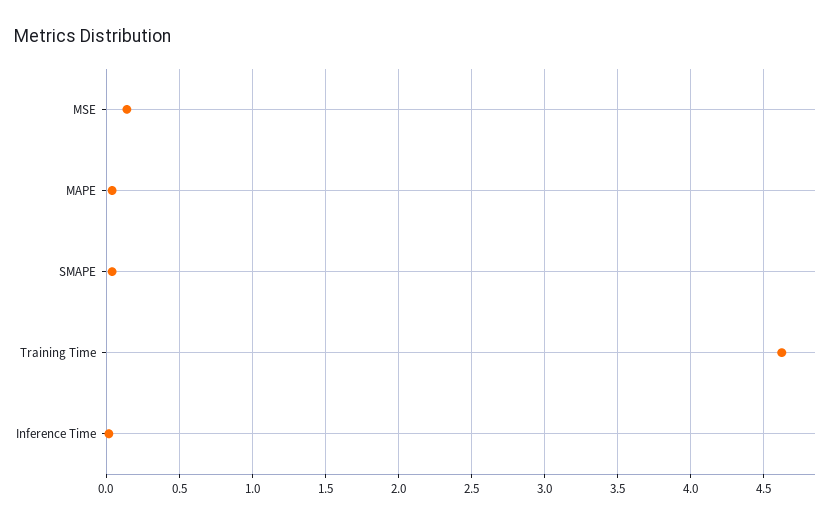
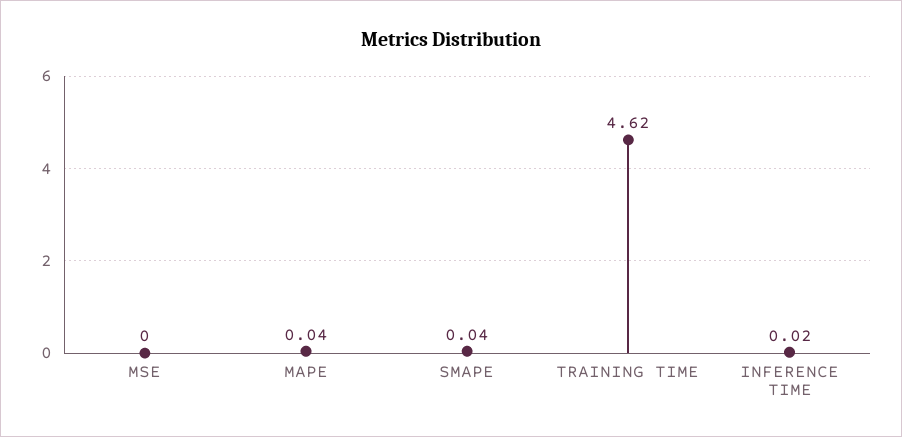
MSE: 0.15 -> 0

